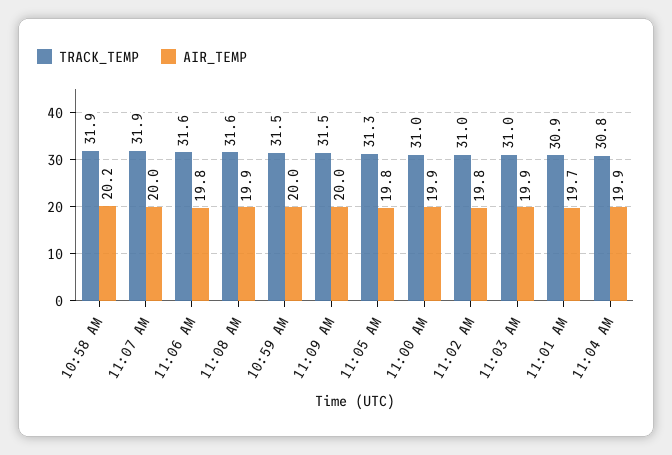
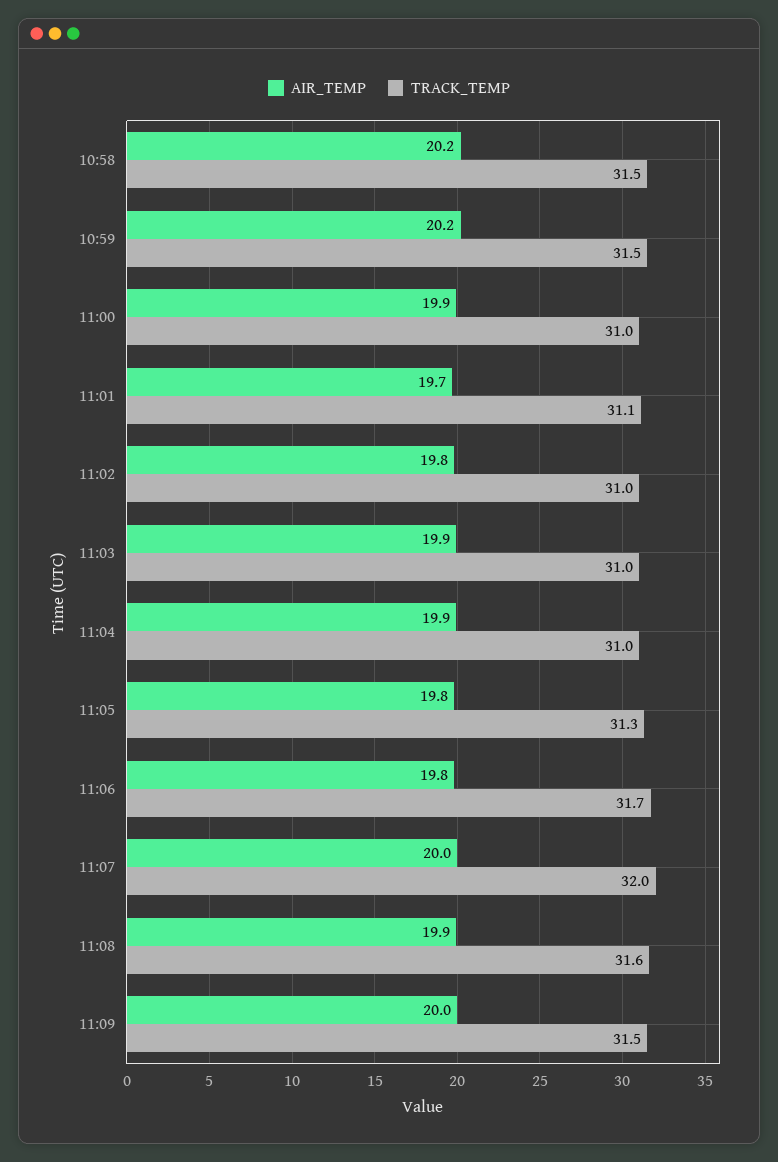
TRACK_TEMP, 10:58 AM: 31.9 -> 31.5
TRACK_TEMP, 11:07 AM: 31.9 -> 32
TRACK_TEMP, 11:06 AM: 31.6 -> 31.7
AIR_TEMP, 10:59 AM: 20 -> 20.2
TRACK_TEMP, 11:01 AM: 30.9 -> 31.1
TRACK_TEMP, 11:04 AM: 30.8 -> 31

